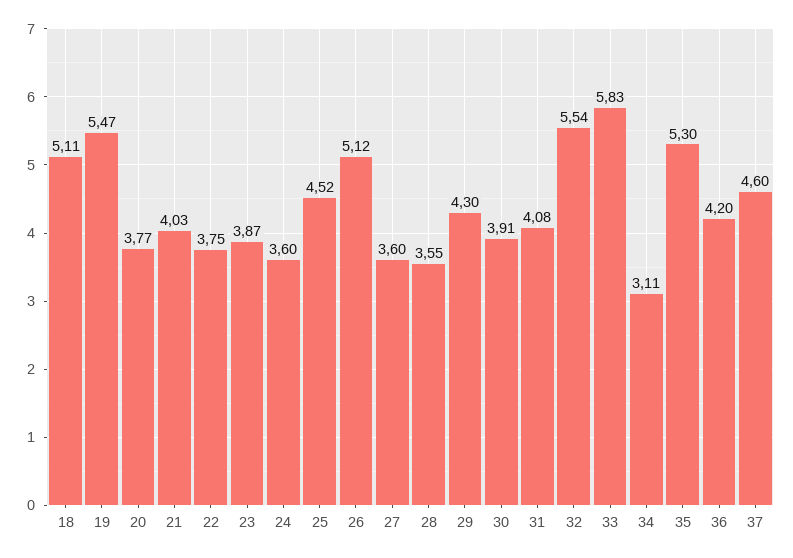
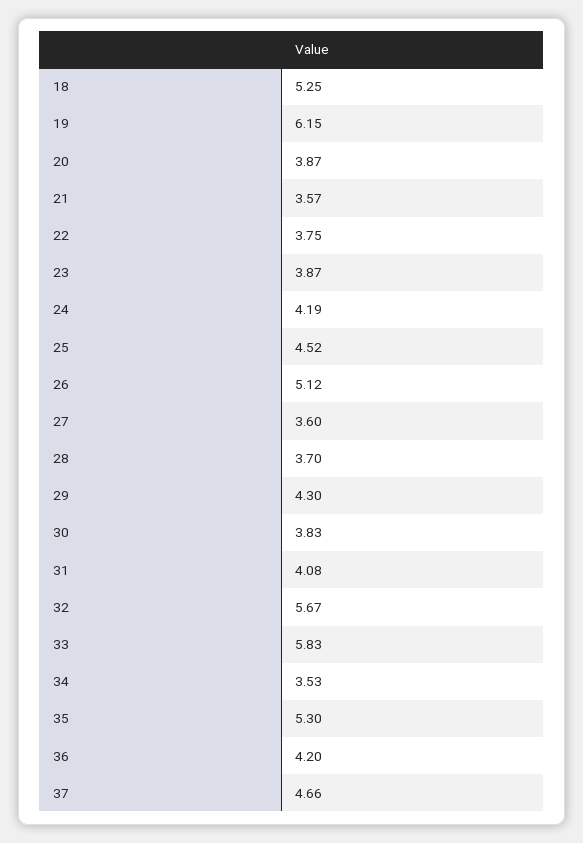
18: 5.11 -> 5.25
19: 5.47 -> 6.15
20: 3.77 -> 3.87
21: 4.03 -> 3.57
24: 3.6 -> 4.19
28: 3.55 -> 3.7
30: 3.91 -> 3.83
32: 5.54 -> 5.67
34: 3.11 -> 3.53
37: 4.6 -> 4.66

